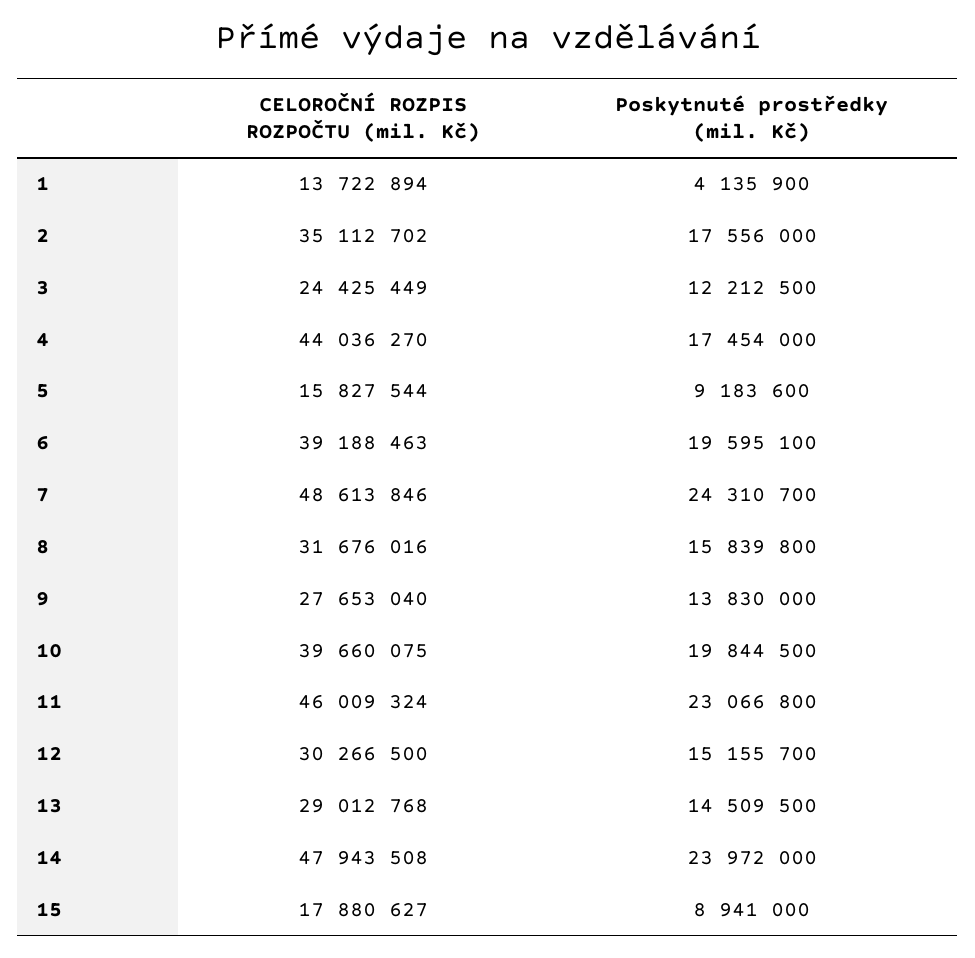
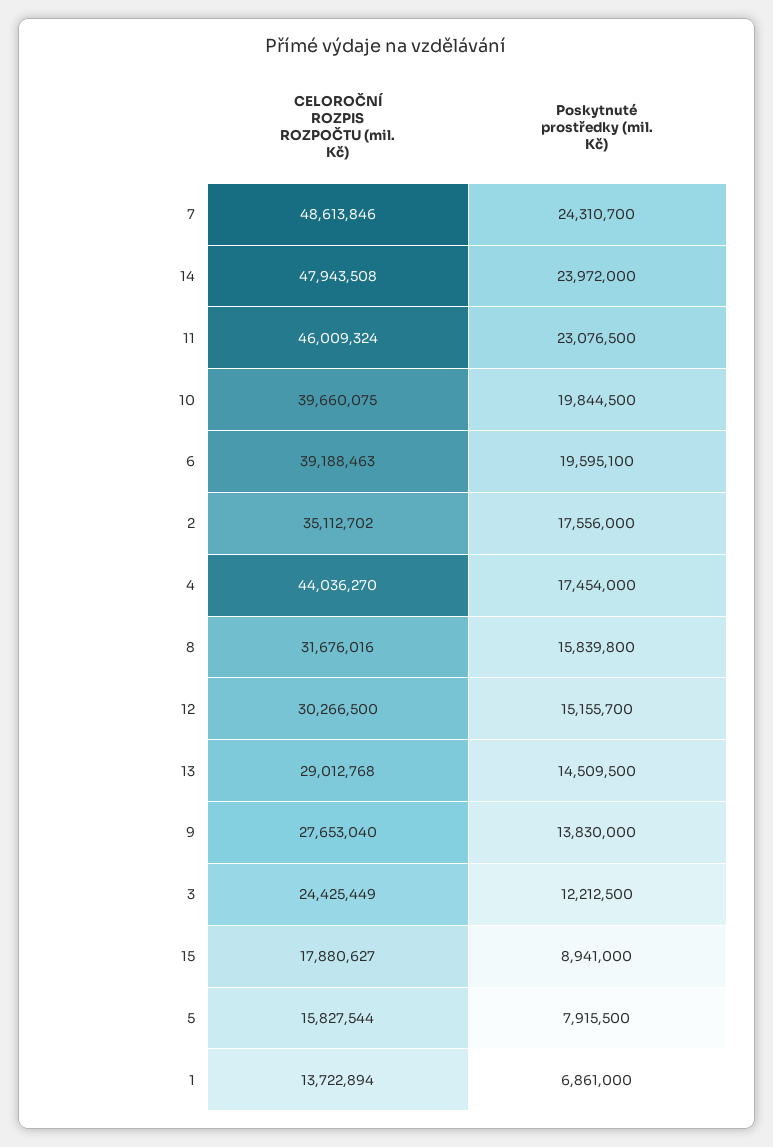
Poskytnuté prostředky (mil. Kč), 1: 4135900 -> 6861000
Poskytnuté prostředky (mil. Kč), 5: 9183600 -> 7915500
Poskytnuté prostředky (mil. Kč), 11: 23066800 -> 23076500

